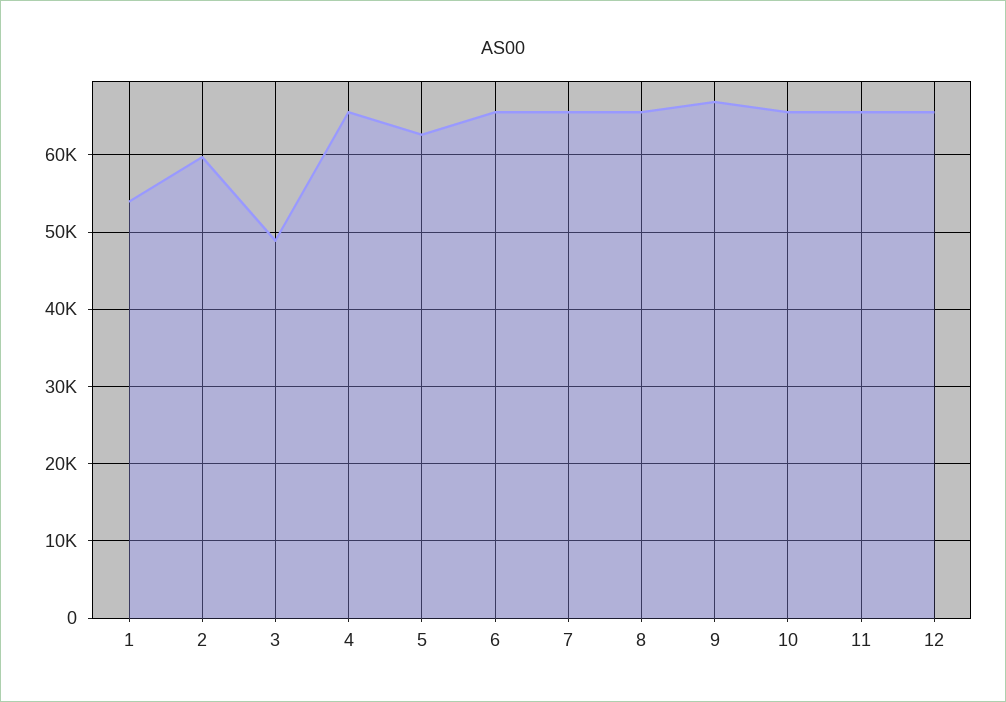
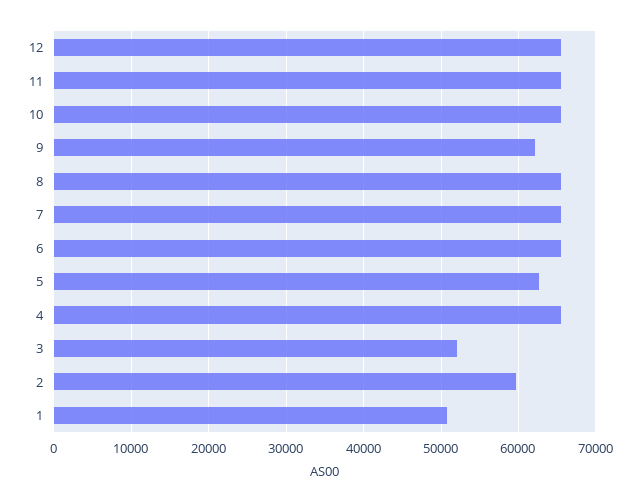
1: 54000 -> 51000
3: 49000 -> 52000
9: 67000 -> 62000

